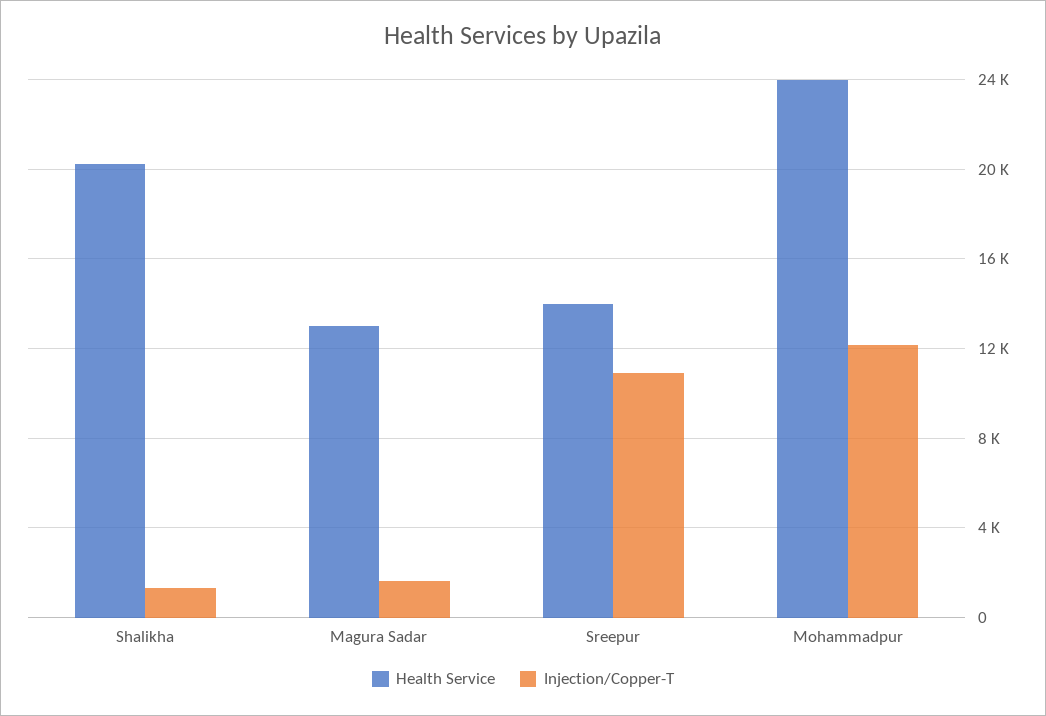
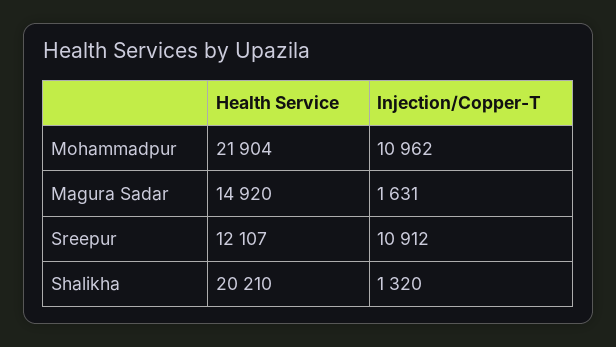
Health Service, Magura Sadar: 13000 -> 14920
Health Service, Sreepur: 14000 -> 12107
Health Service, Mohammadpur: 24000 -> 21904
Injection/Copper-T, Mohammadpur: 12000 -> 10962

